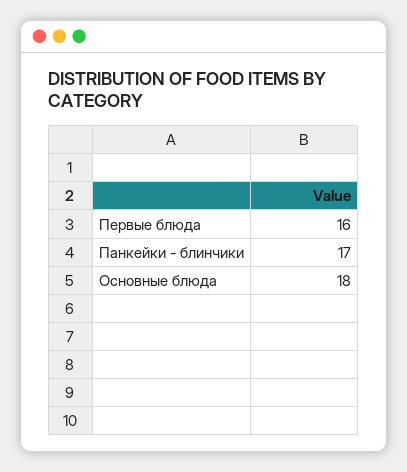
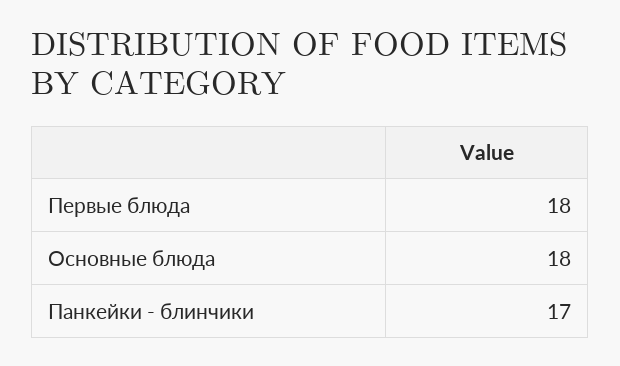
Первые блюда: 16 -> 18

